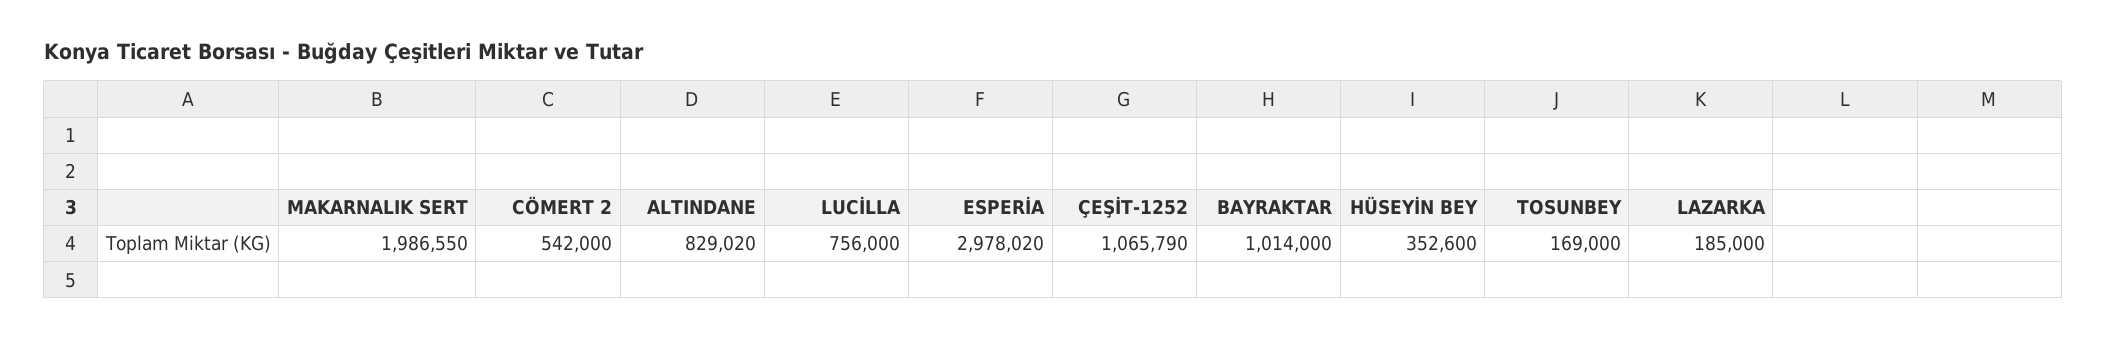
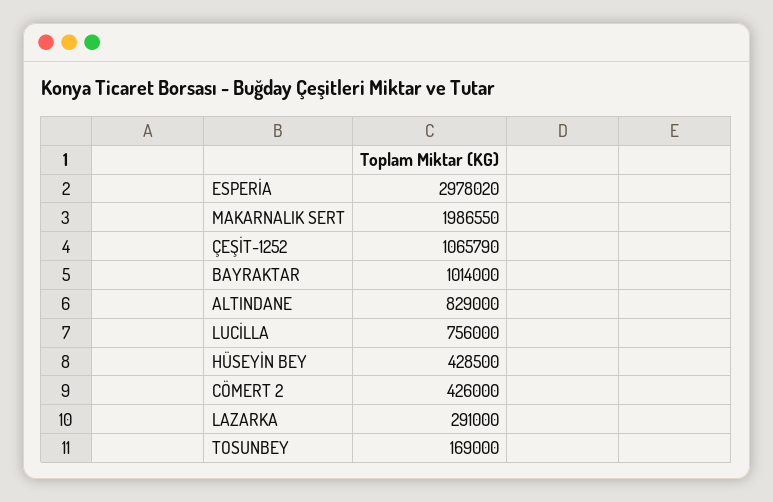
CÖMERT 2: 542000 -> 426000
ALTINDANE: 829020 -> 829000
HÜSEYİN BEY: 352600 -> 428500
LAZARKA: 185000 -> 291000

